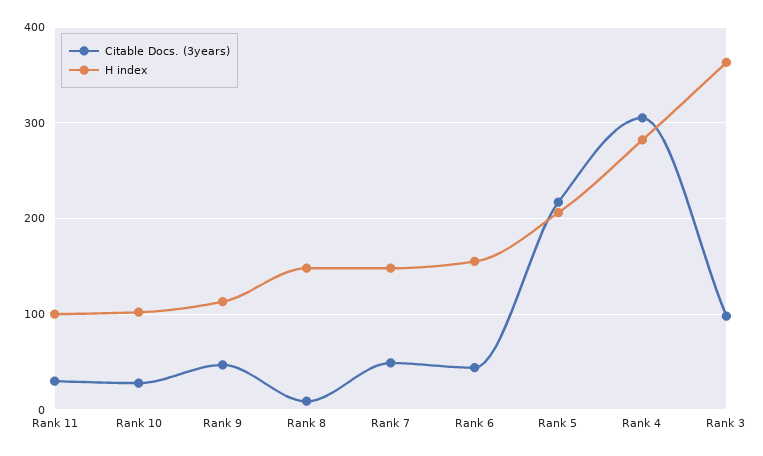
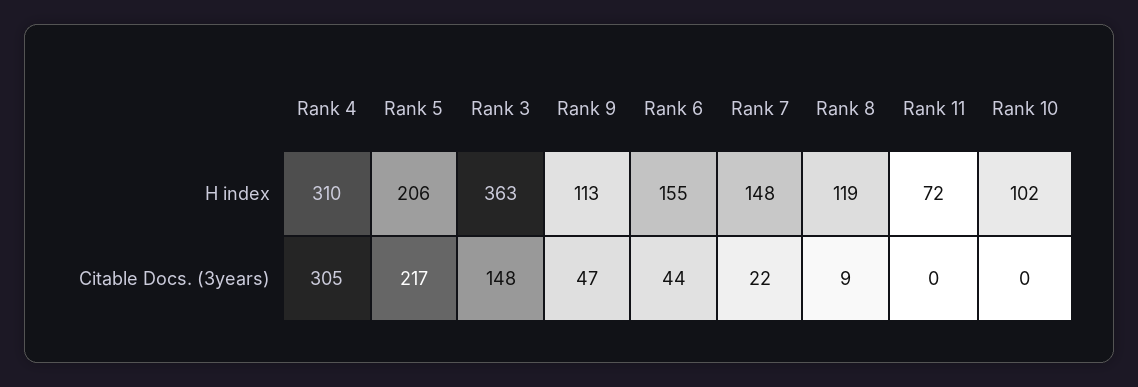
Citable Docs. (3years), Rank 11: 30 -> 0
H index, Rank 11: 100 -> 72
Citable Docs. (3years), Rank 10: 30 -> 0
H index, Rank 8: 150 -> 119
Citable Docs. (3years), Rank 7: 50 -> 22
H index, Rank 4: 280 -> 310
Citable Docs. (3years), Rank 3: 100 -> 148

